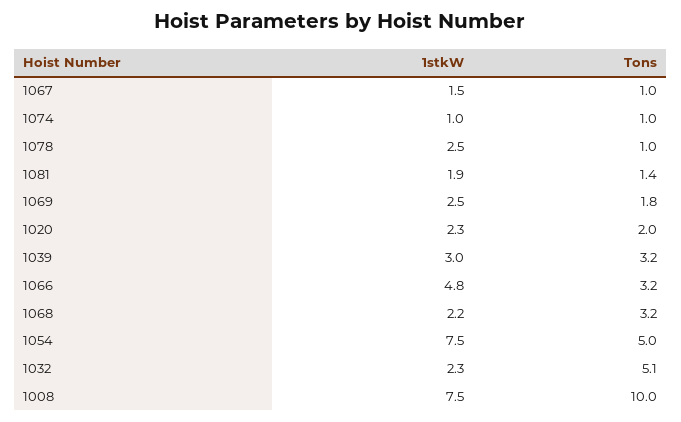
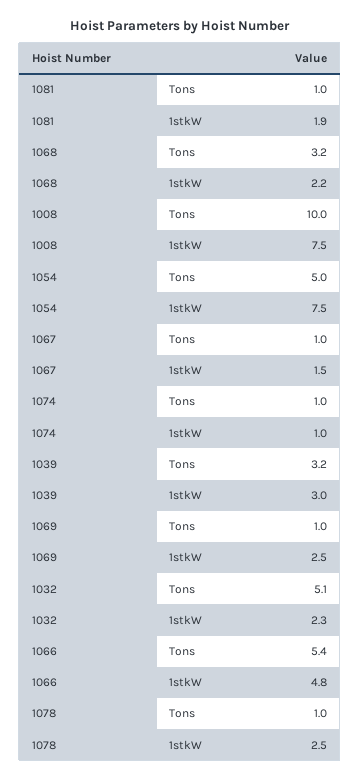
Tons, 1081: 1.4 -> 1
Tons, 1069: 1.8 -> 1
1stkW, 1020: 2.3 -> none
Tons, 1020: 2 -> none
Tons, 1066: 3.2 -> 5.4

